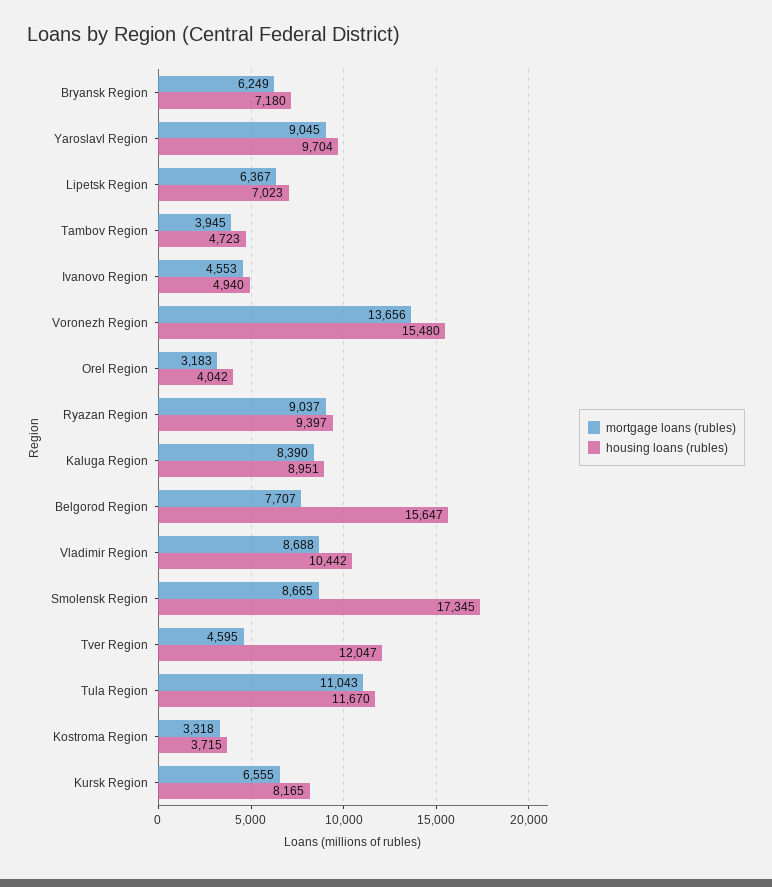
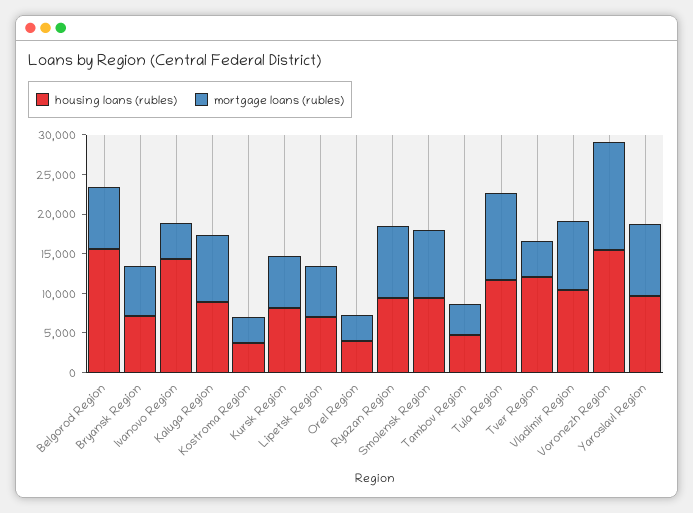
housing loans (rubles), Ivanovo Region: 4940 -> 15000
housing loans (rubles), Smolensk Region: 17345 -> 10000

